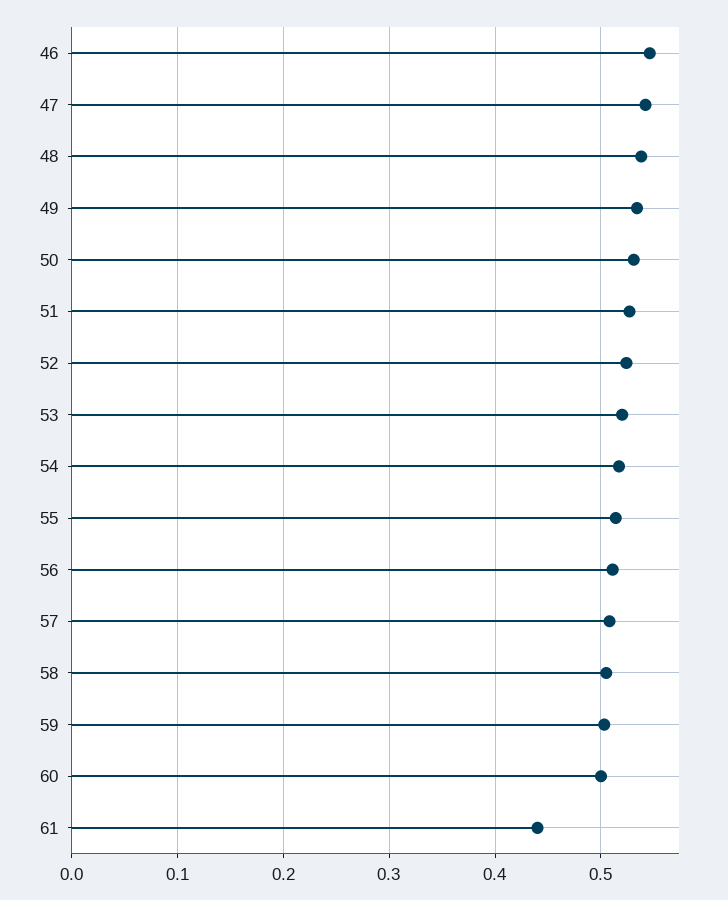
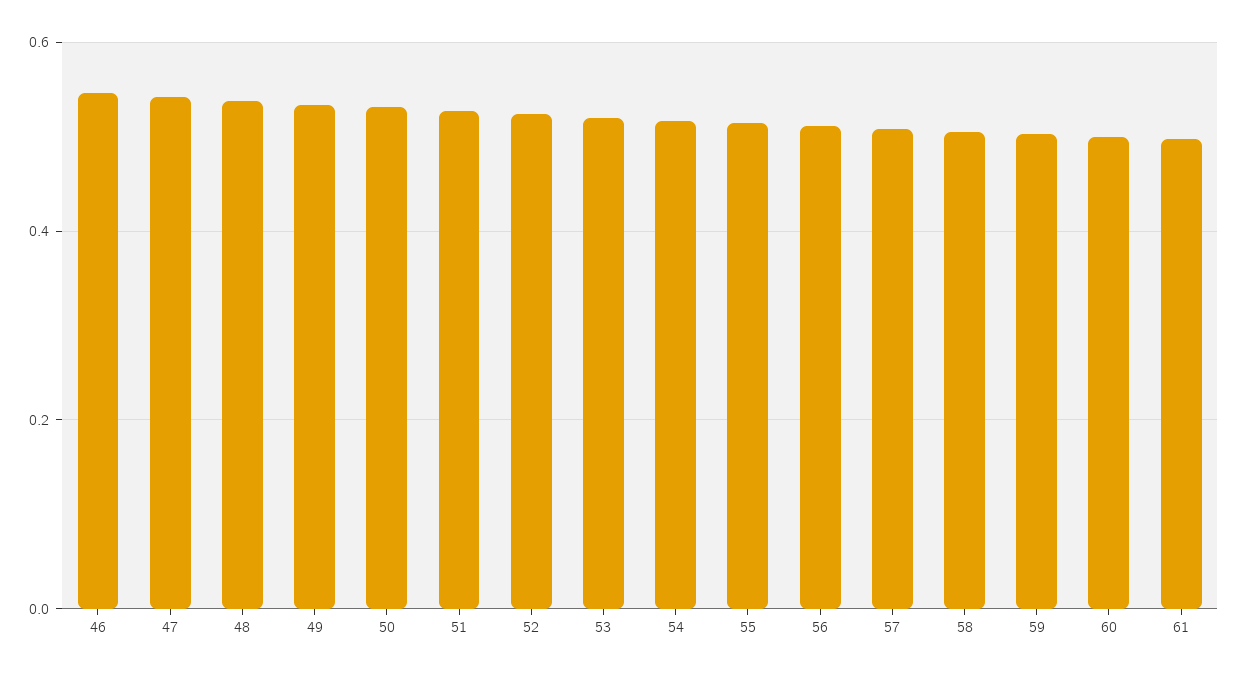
61: 0.44 -> 0.5

